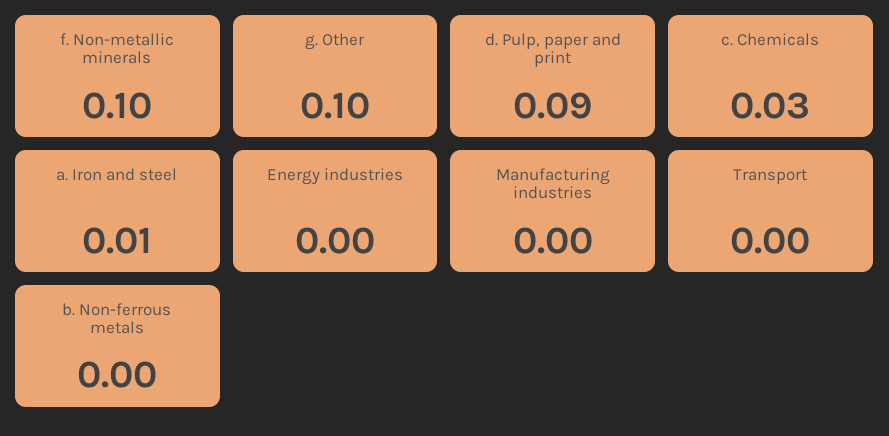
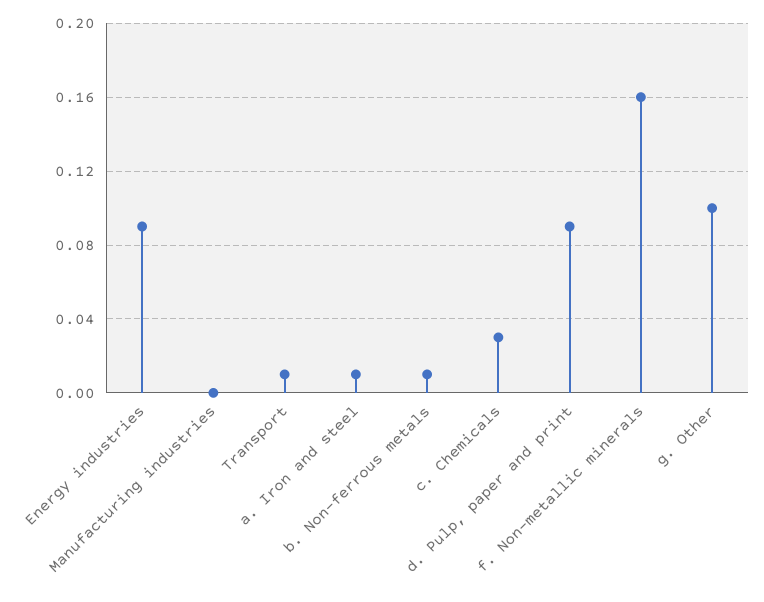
f. Non-metallic minerals: 0.1 -> 0.16
Energy industries: 0 -> 0.09
Transport: 0 -> 0.01
b. Non-ferrous metals: 0 -> 0.01

